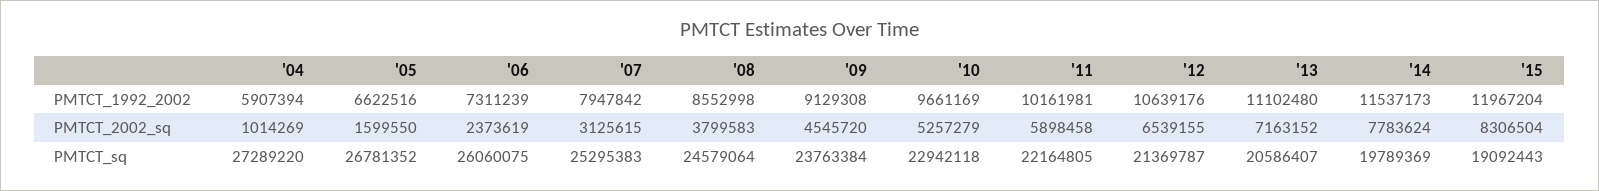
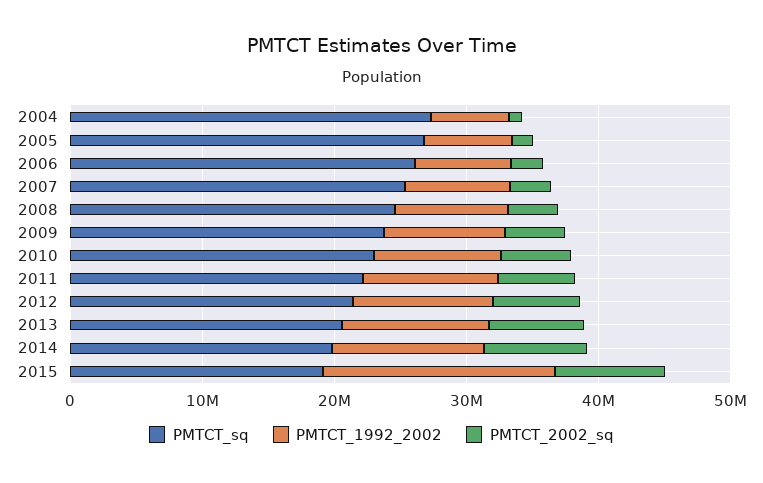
PMTCT_1992_2002, '15: 11967204 -> 18000000

